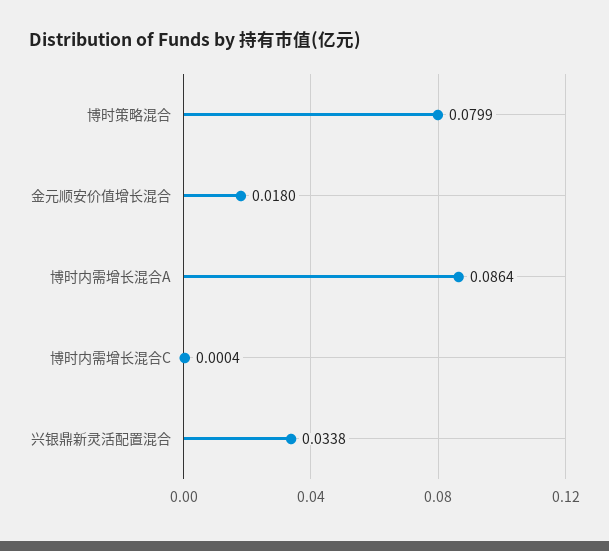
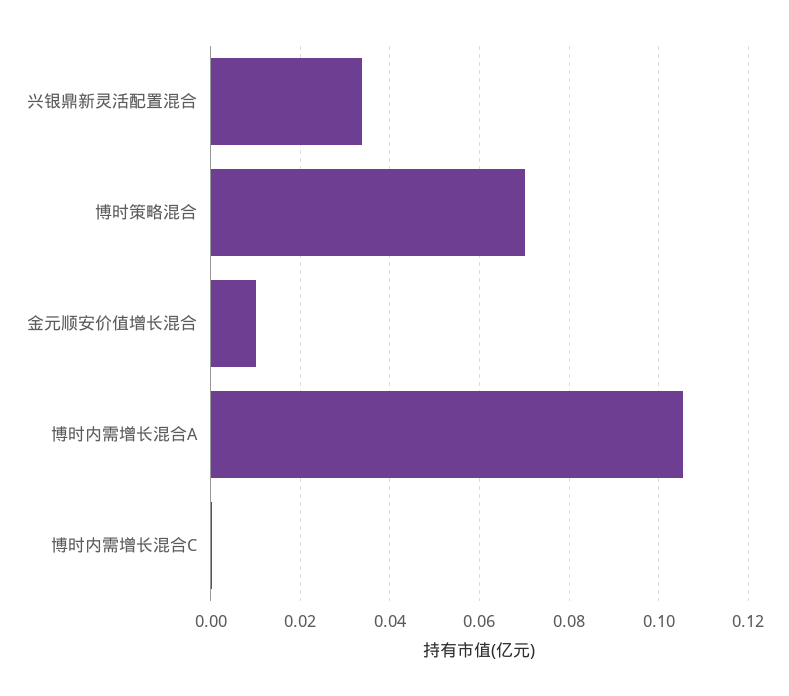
博时策略混合: 0.0799 -> 0.07
金元顺安价值增长混合: 0.018 -> 0.01
博时内需增长混合A: 0.0864 -> 0.106

